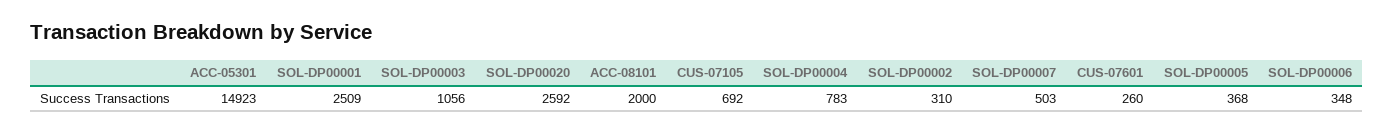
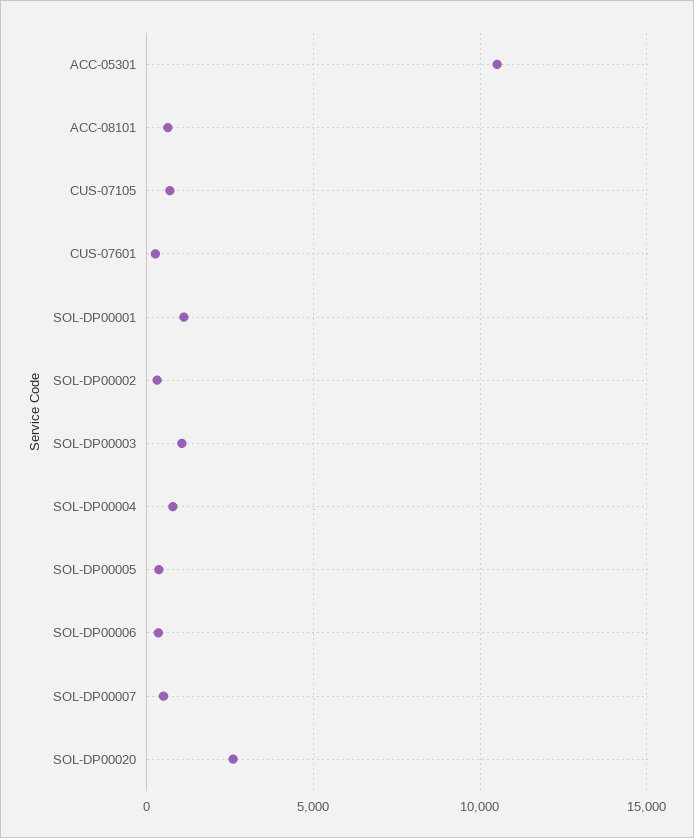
ACC-05301: 14923 -> 10500
SOL-DP00001: 2509 -> 1000
ACC-08101: 2000 -> 500

